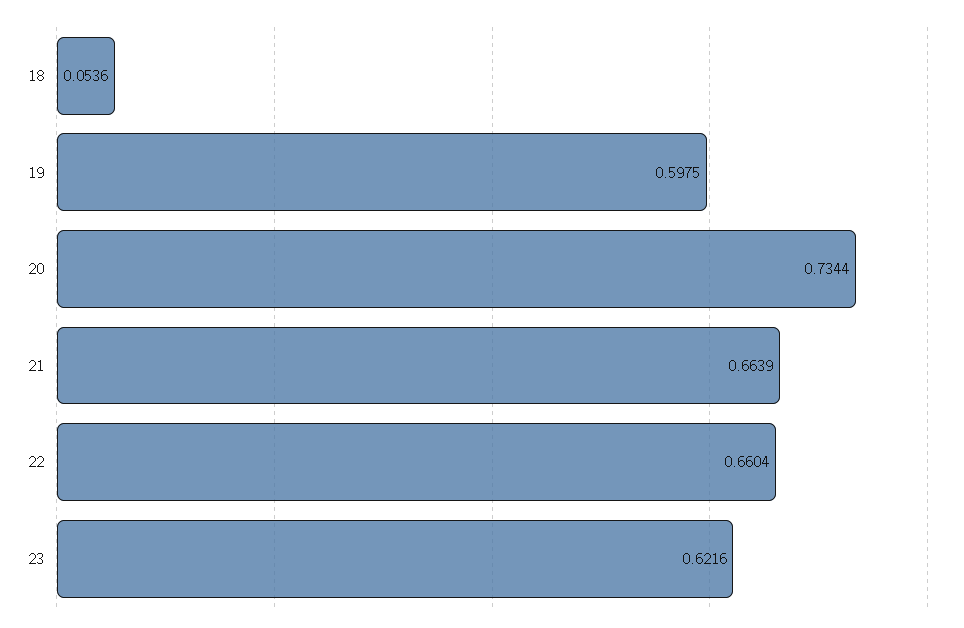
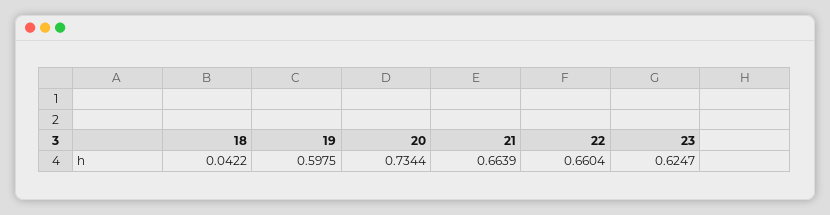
18: 0.0536 -> 0.0422
23: 0.6216 -> 0.6247

